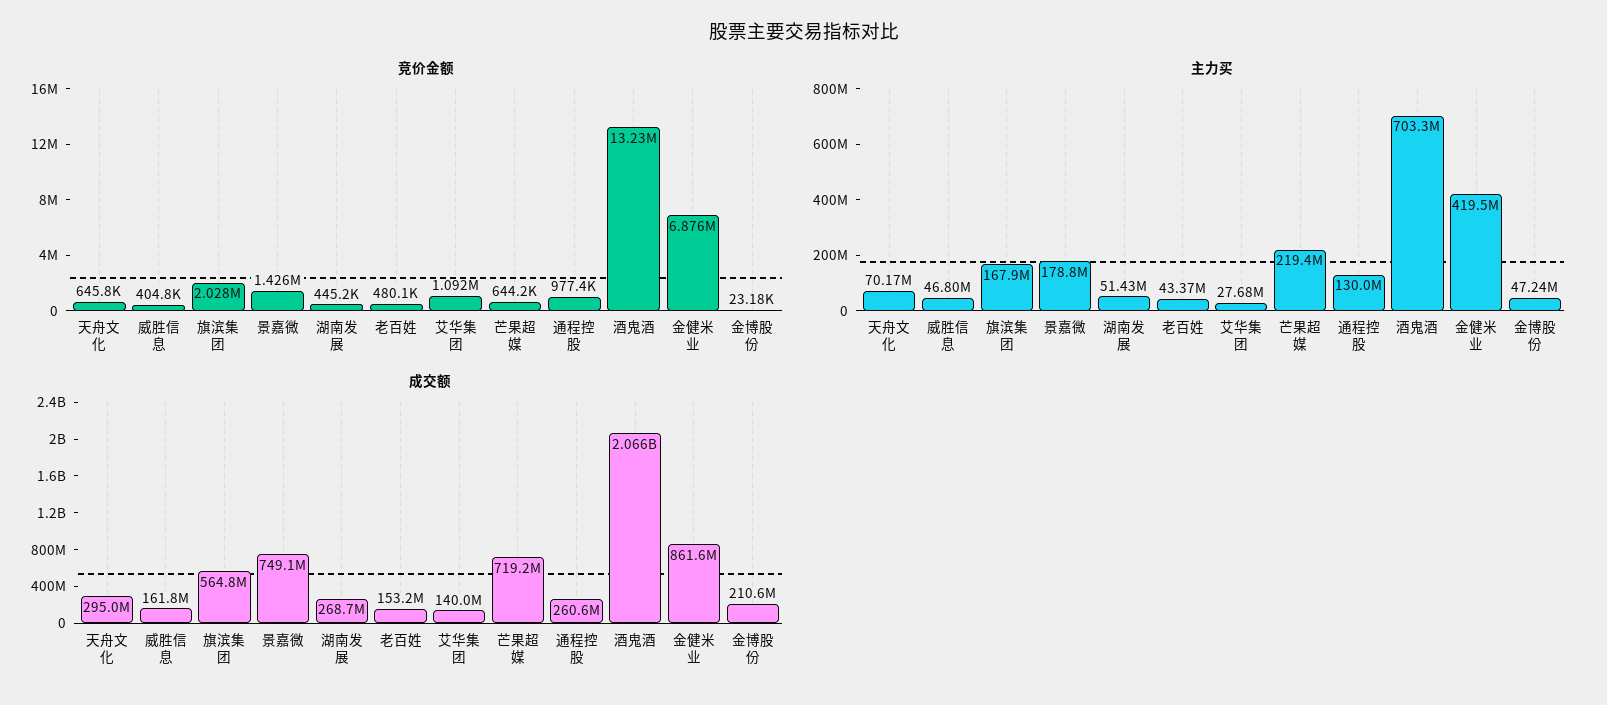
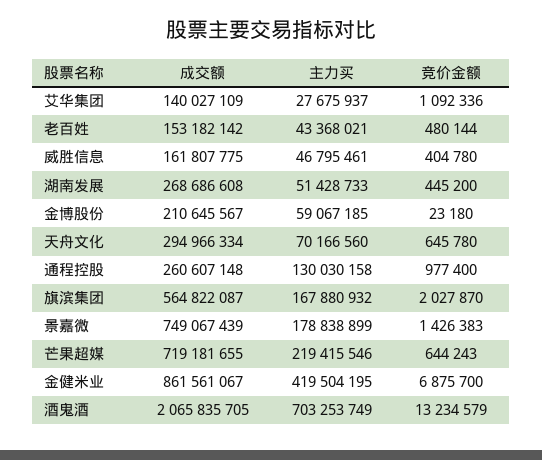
主力买, 金博股份: 47240000 -> 59067185

